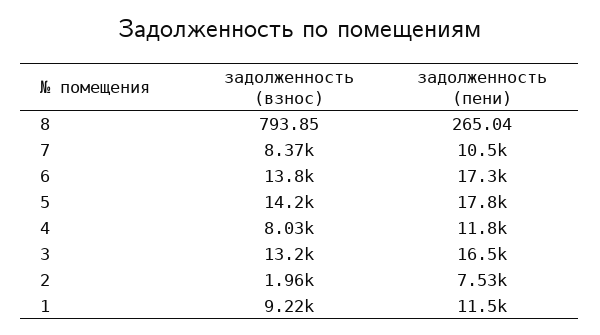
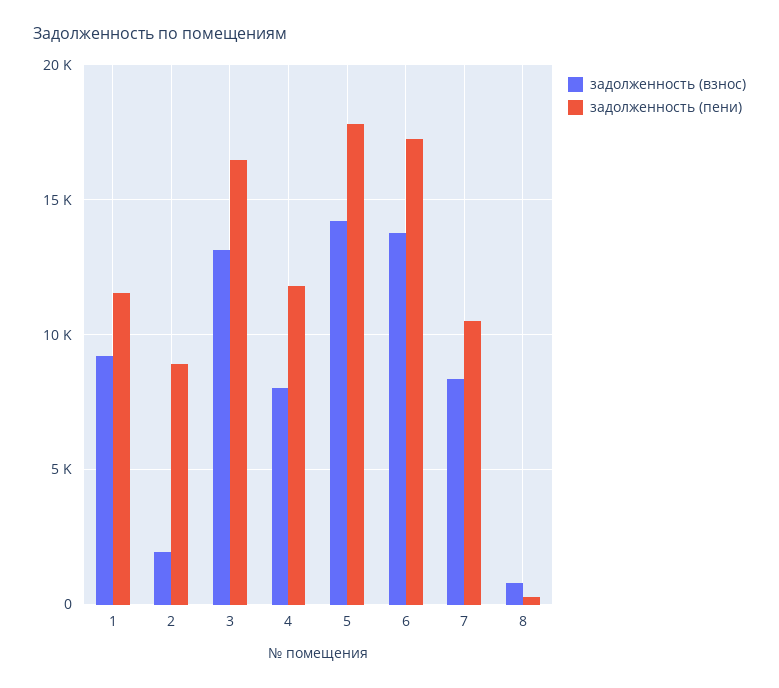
задолженность (пени), 2: 7530 -> 9000

